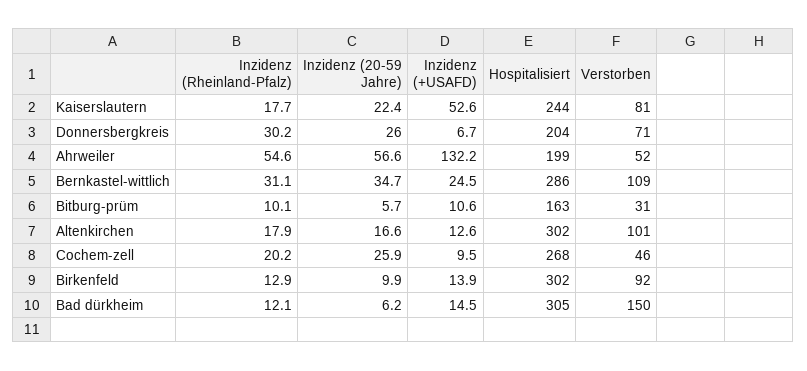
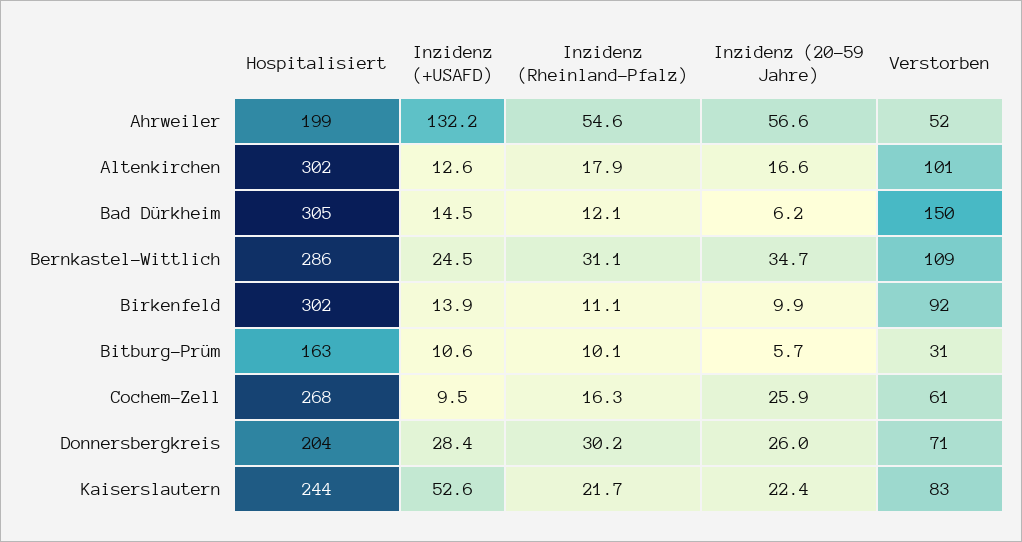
Inzidenz (Rheinland-Pfalz), Kaiserslautern: 17.7 -> 21.7
Verstorben, Kaiserslautern: 81 -> 83
Inzidenz (+USAFD), Donnersbergkreis: 6.7 -> 28.4
Inzidenz (Rheinland-Pfalz), Cochem-zell: 20.2 -> 16.3
Verstorben, Cochem-zell: 46 -> 61
Inzidenz (Rheinland-Pfalz), Birkenfeld: 12.9 -> 11.1

